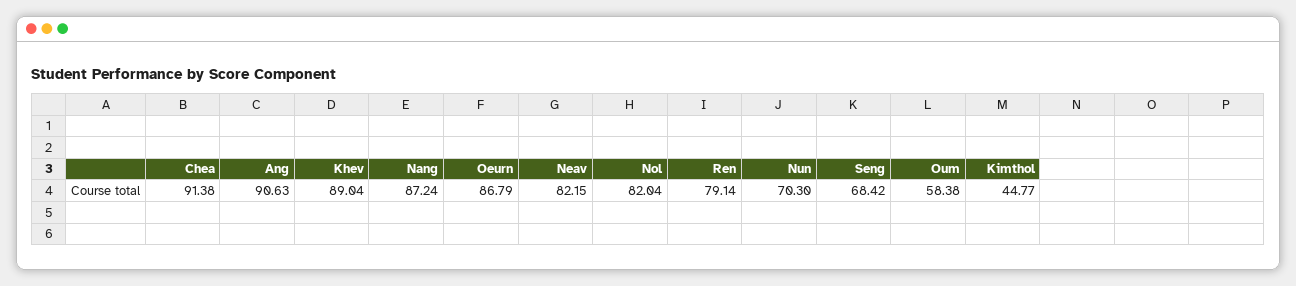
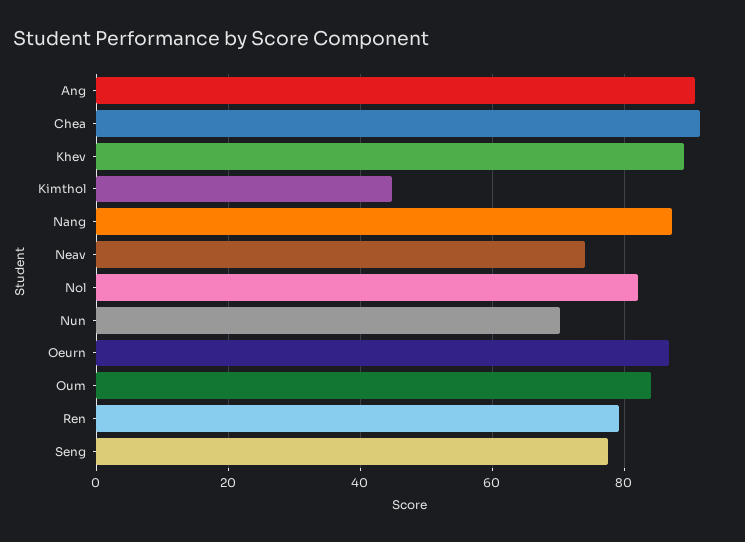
Neav: 82.15 -> 74
Seng: 68.42 -> 78
Oum: 58.38 -> 84

